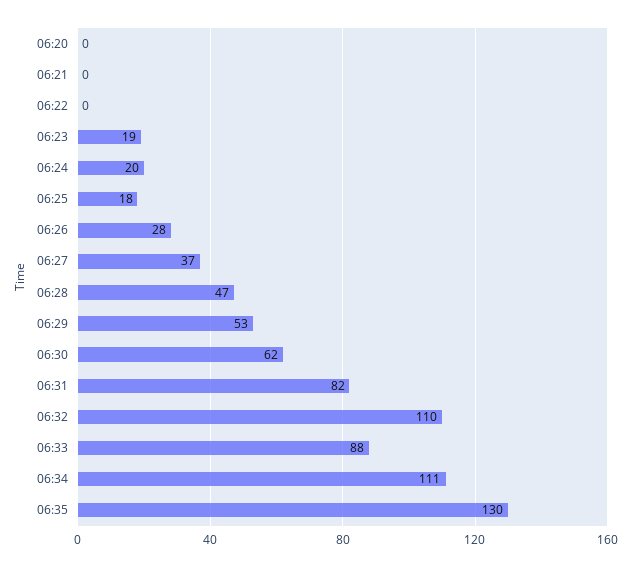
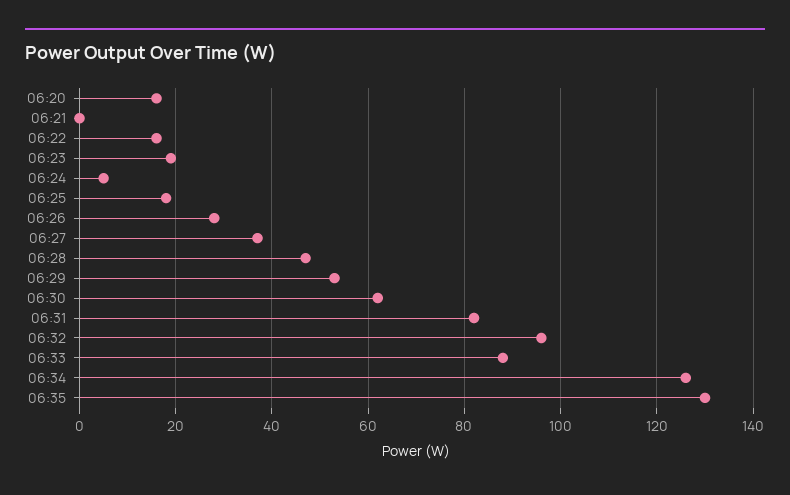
06:20: 0 -> 15
06:22: 0 -> 15
06:24: 20 -> 5
06:32: 110 -> 95
06:34: 111 -> 125

